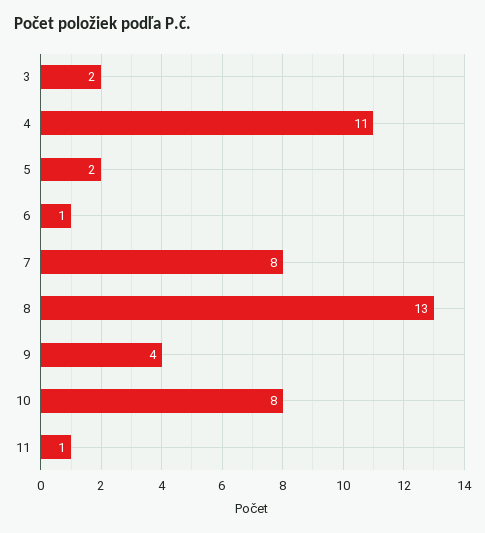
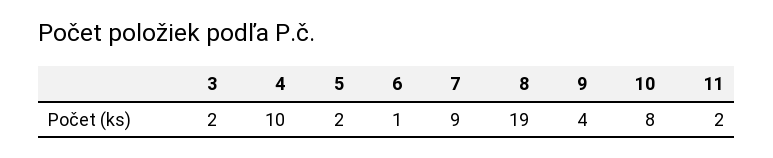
4: 11 -> 10
7: 8 -> 9
8: 13 -> 19
11: 1 -> 2

